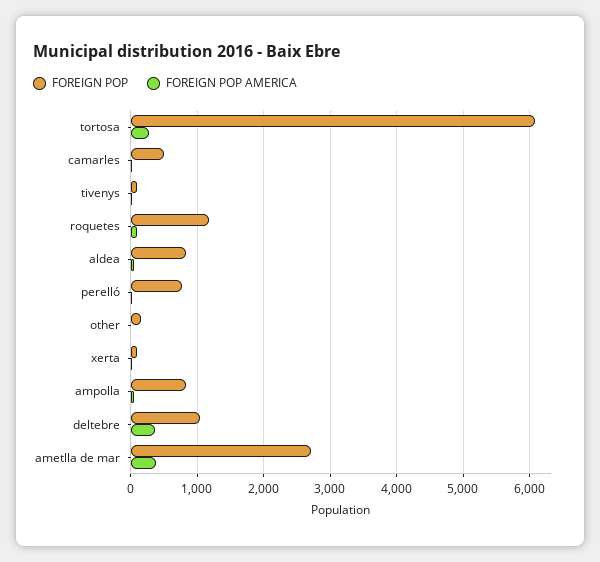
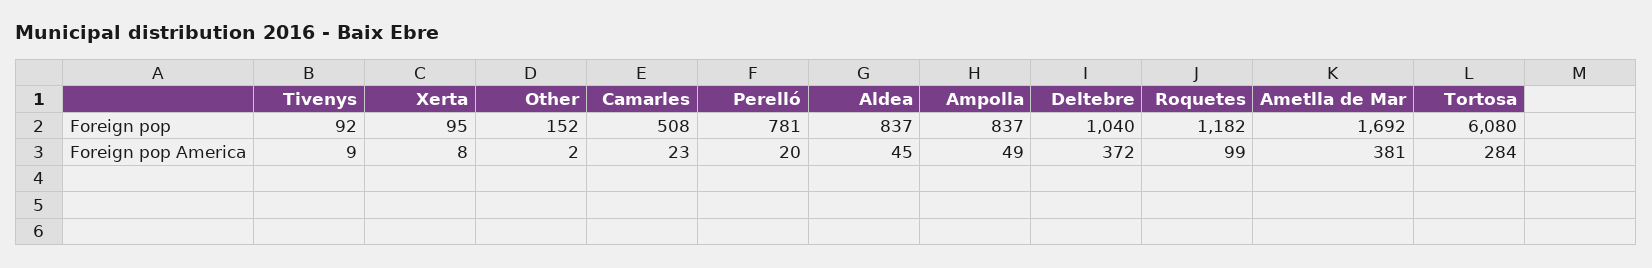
FOREIGN POP, ametlla de mar: 2700 -> 1692

